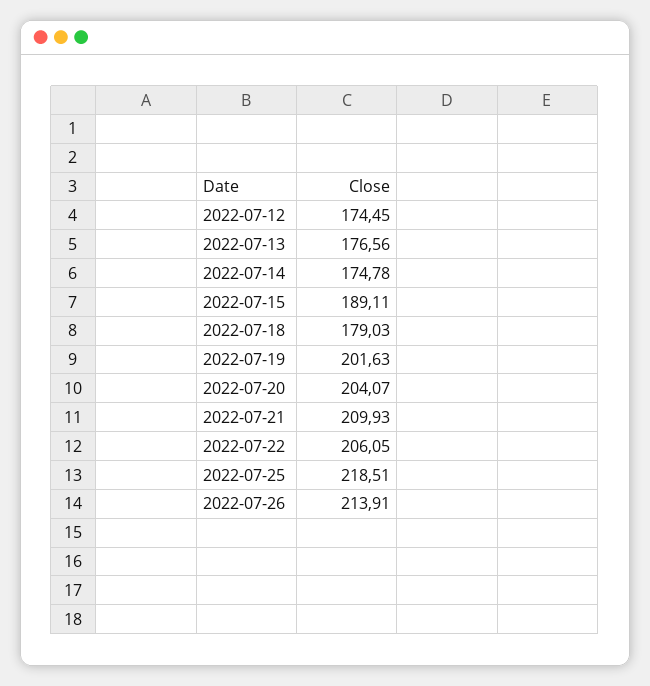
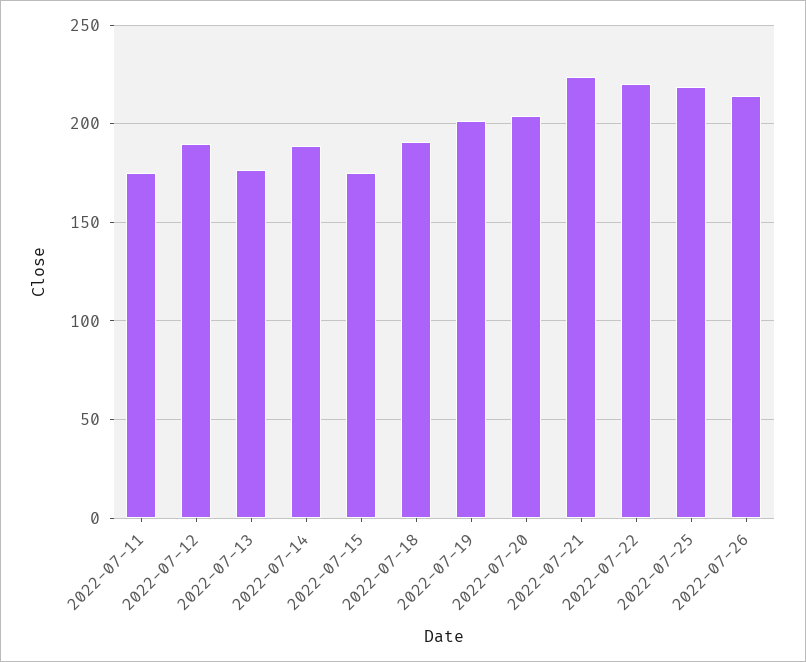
2022-07-12: 174.45 -> 190
2022-07-14: 174.78 -> 190
2022-07-15: 189.11 -> 175
2022-07-18: 179.03 -> 190
2022-07-21: 209.93 -> 225
2022-07-22: 206.05 -> 220
2022-07-11: none -> 175

